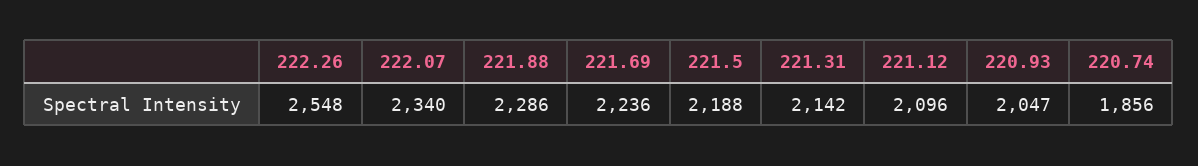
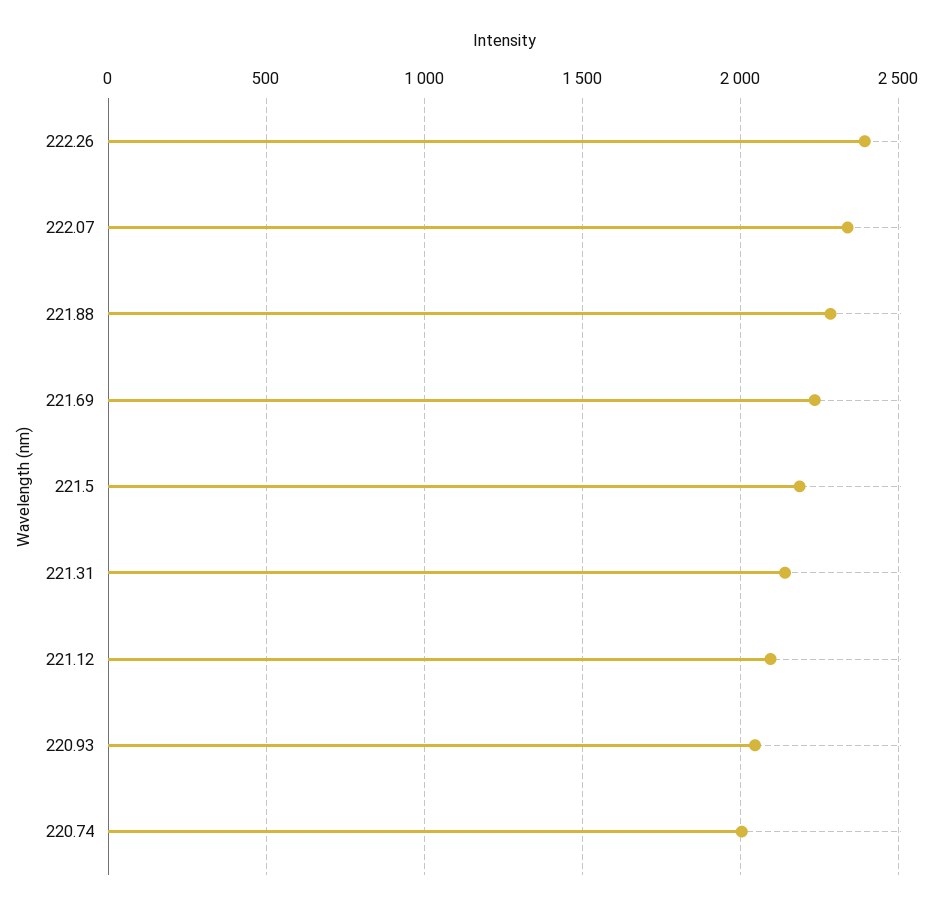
222.26: 2548 -> 2400
220.74: 1856 -> 2000

